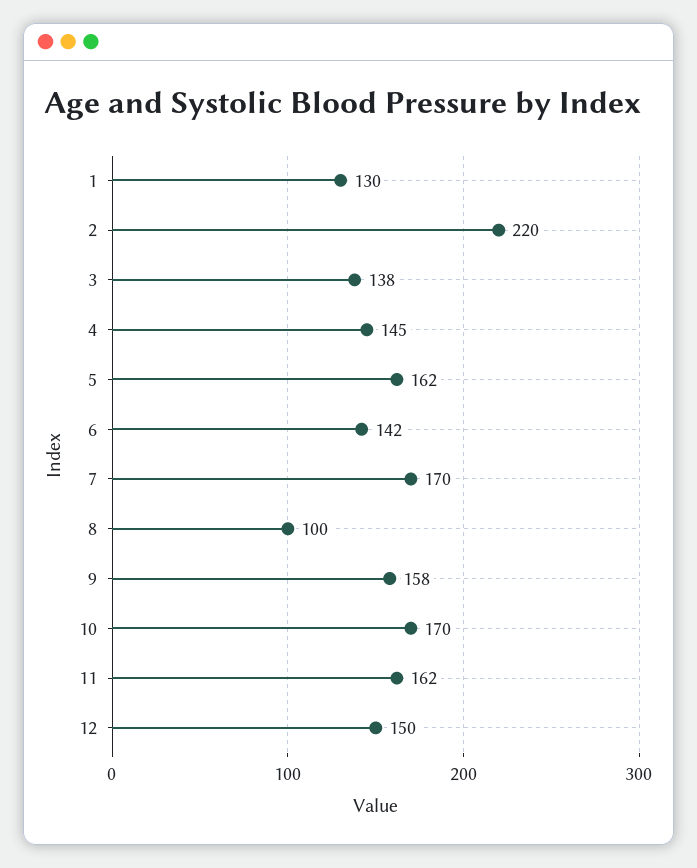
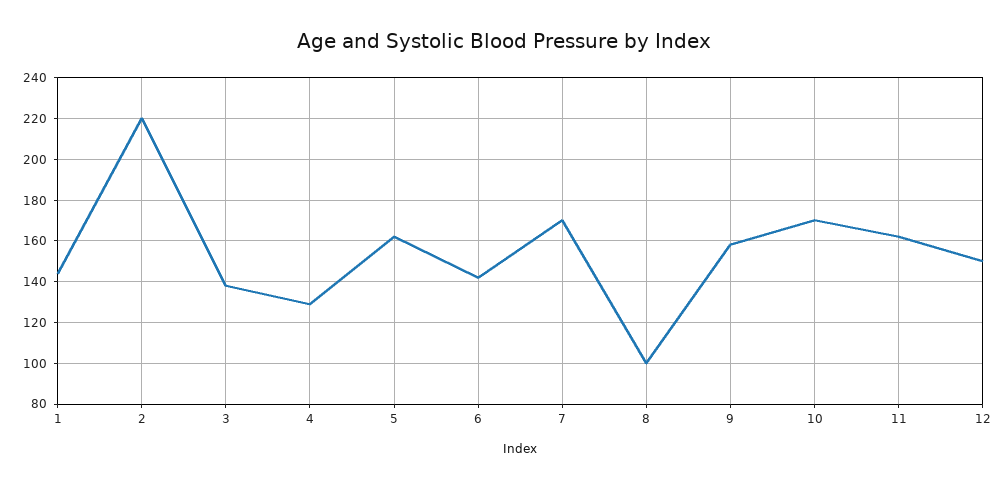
1: 130 -> 145
4: 145 -> 130

